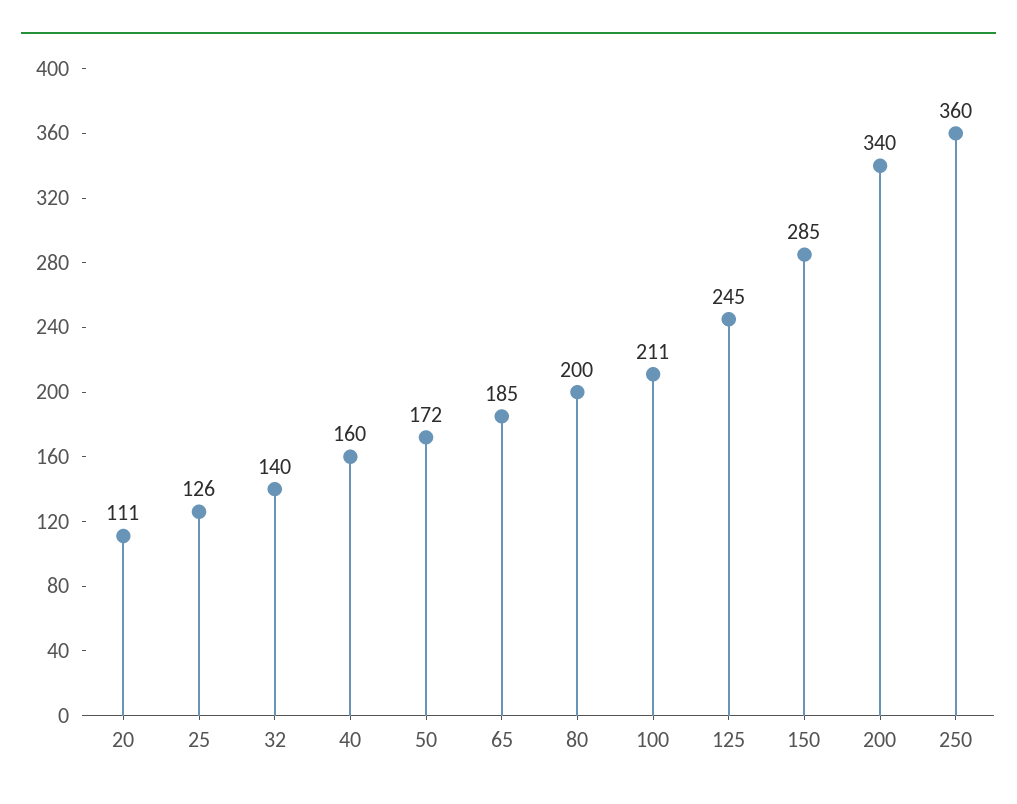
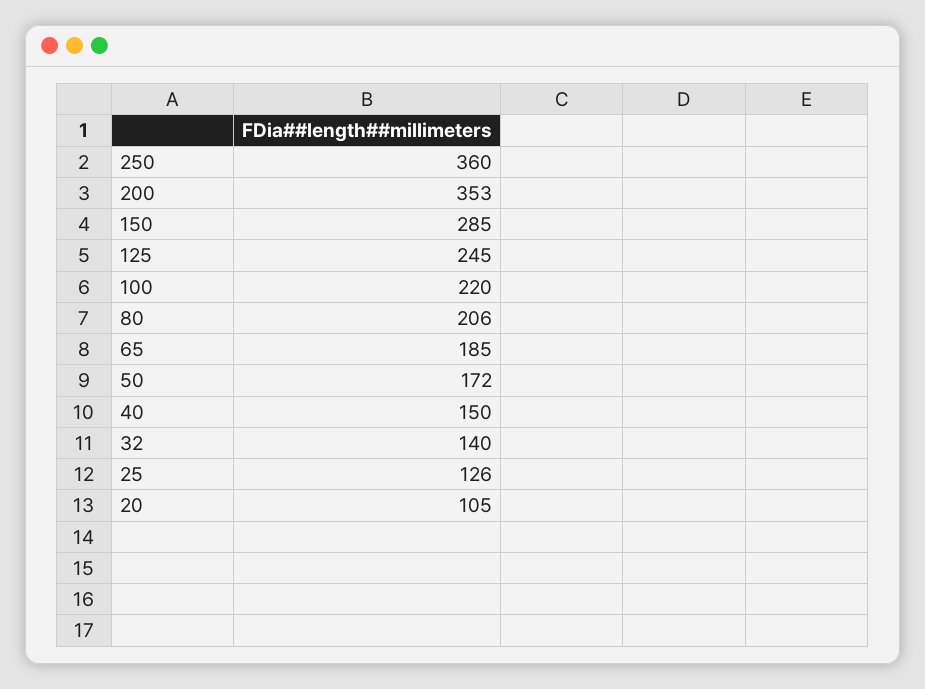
20: 111 -> 105
40: 160 -> 150
80: 200 -> 206
100: 211 -> 220
200: 340 -> 353

